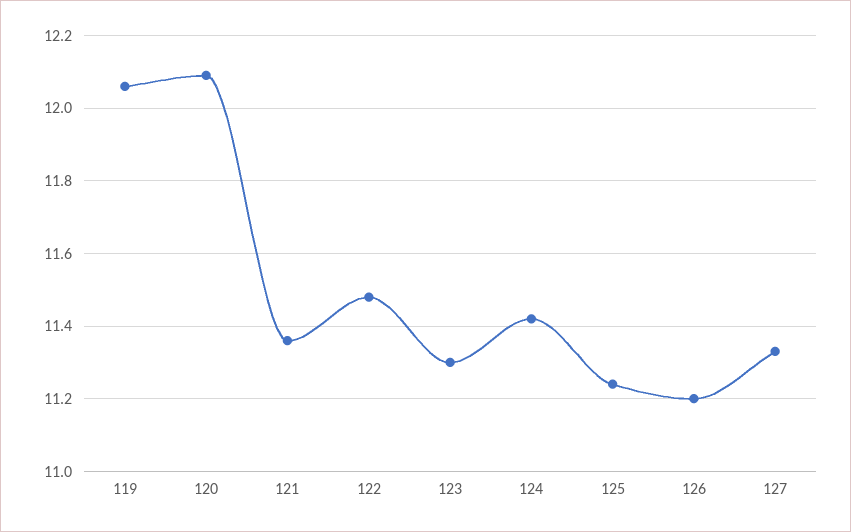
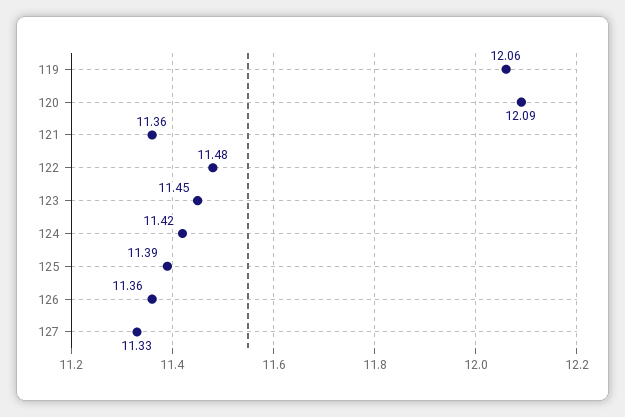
123: 11.3 -> 11.45
125: 11.25 -> 11.39
126: 11.2 -> 11.36

